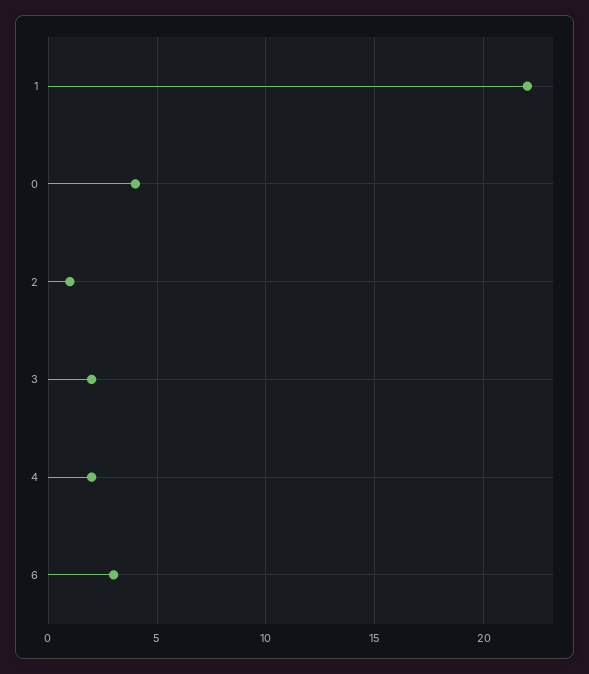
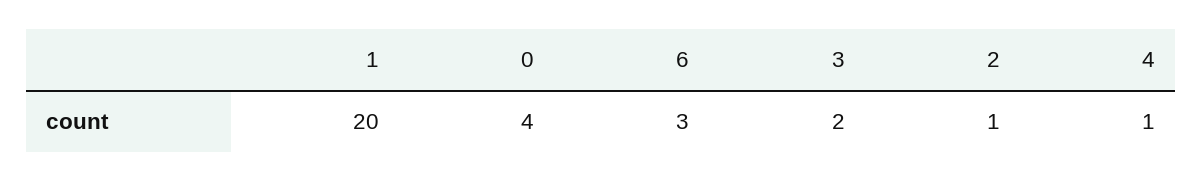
1: 22 -> 20
4: 2 -> 1

